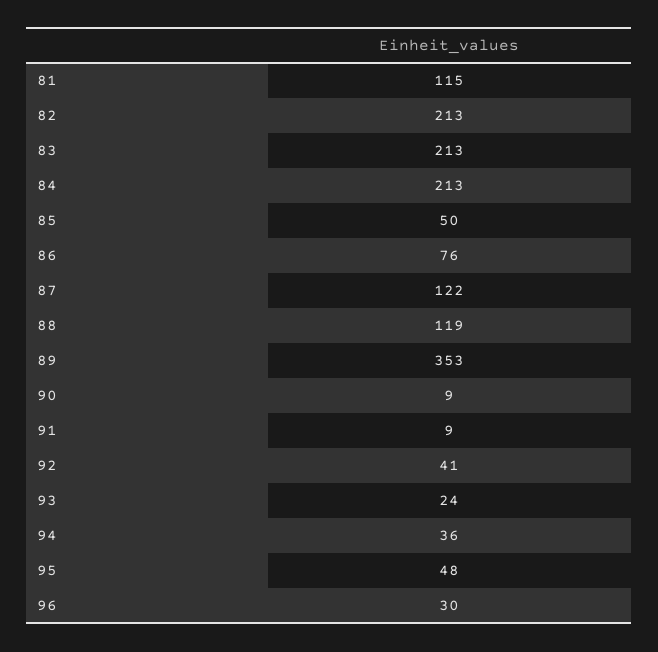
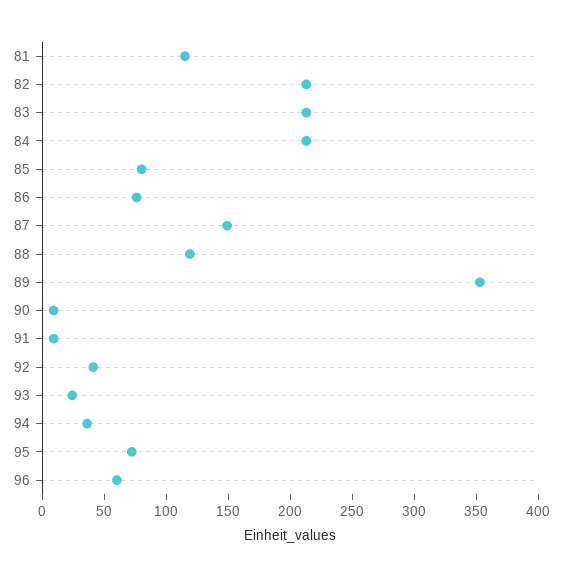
85: 50 -> 80
87: 122 -> 150
95: 48 -> 70
96: 30 -> 60

